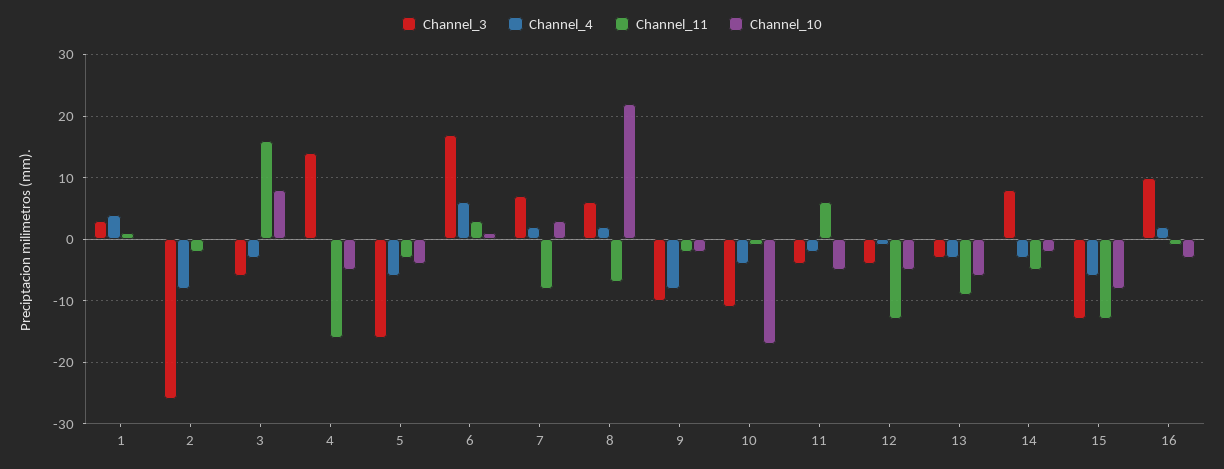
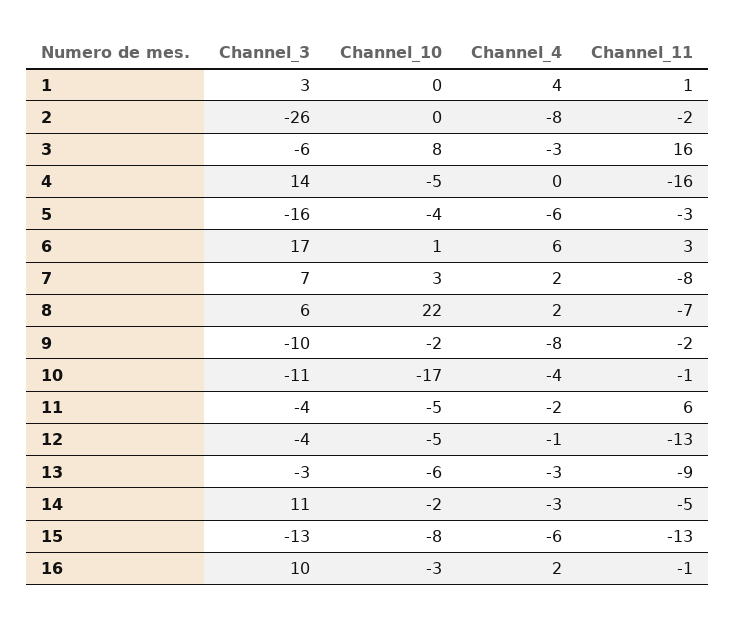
Channel_3, 14: 8 -> 11

